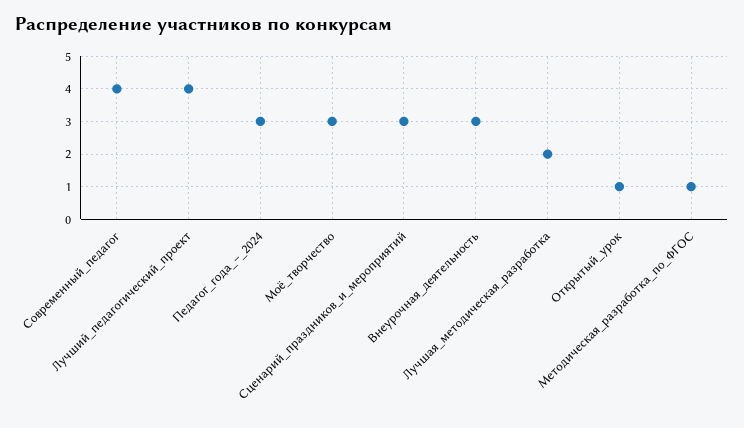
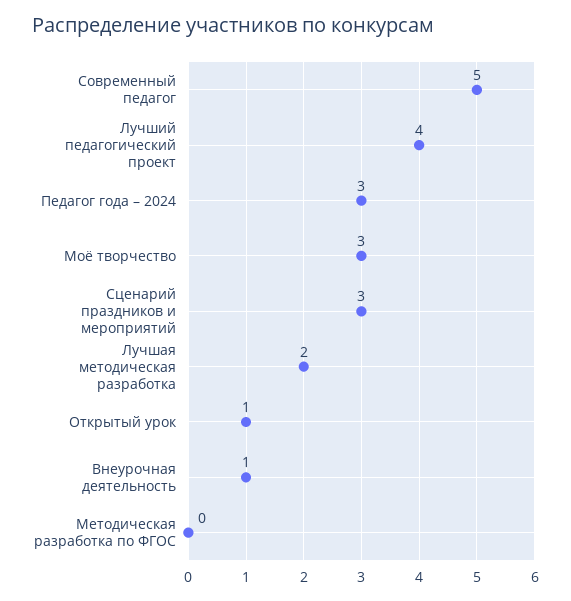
Современный_педагог: 4 -> 5
Внеурочная_деятельность: 3 -> 1
Методическая_разработка_по_ФГОС: 1 -> 0

